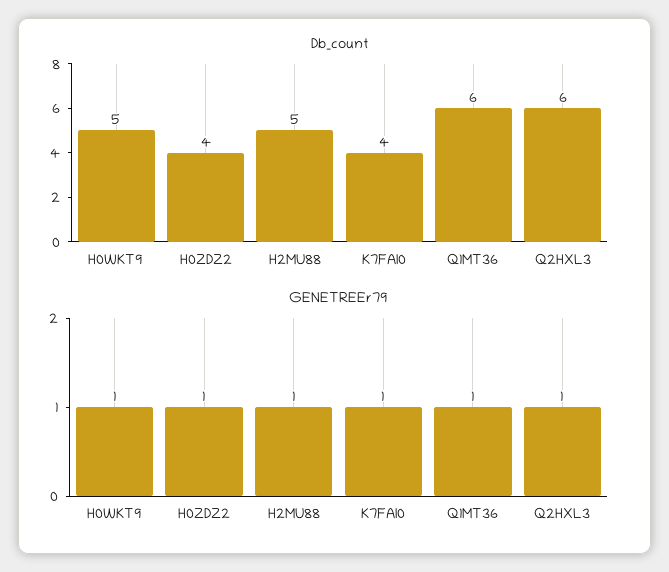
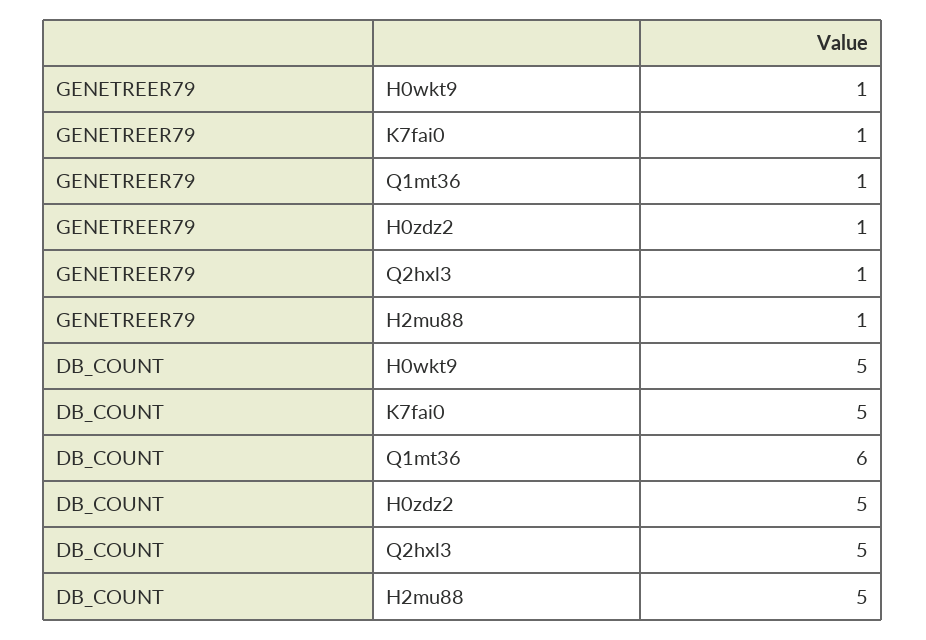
Db_count, H0ZDZ2: 4 -> 5
Db_count, K7FAI0: 4 -> 5
Db_count, Q2HXL3: 6 -> 5

